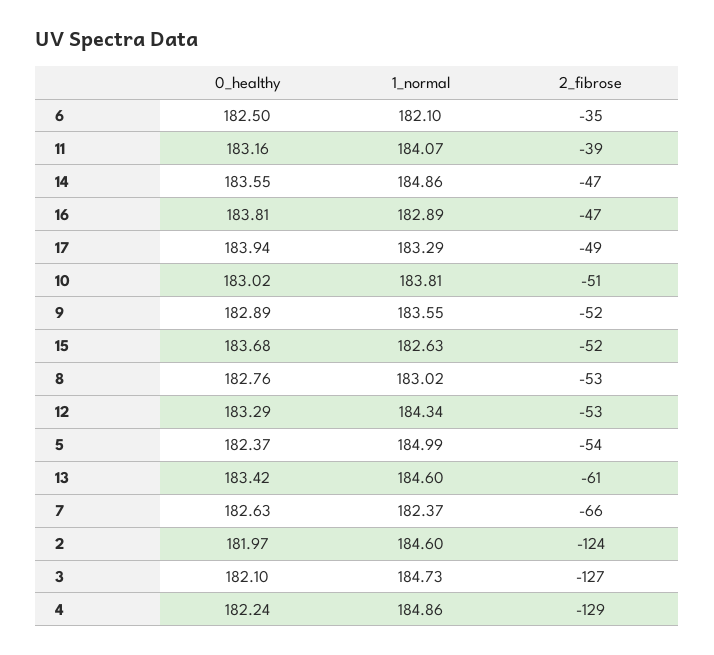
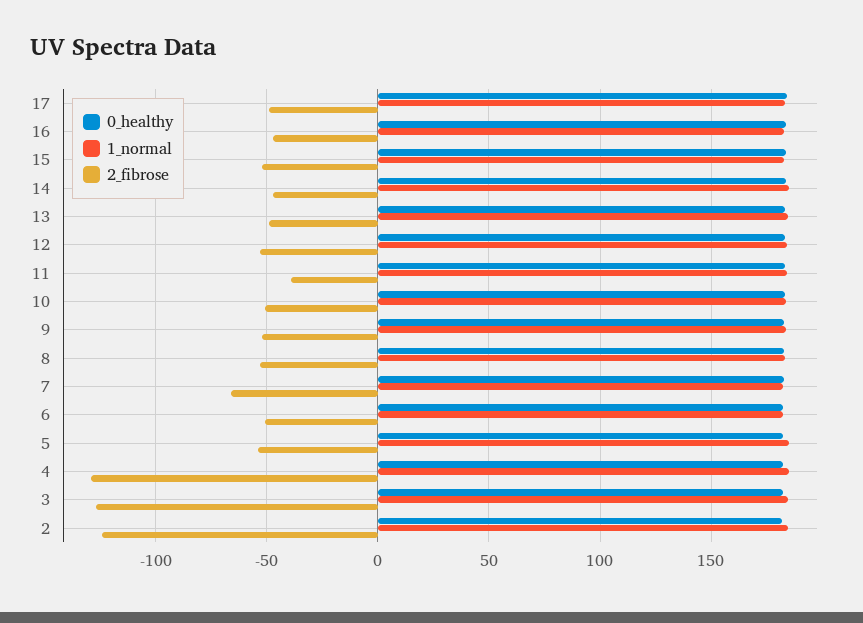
2_fibrose, 6: -35 -> -50
2_fibrose, 13: -61 -> -50

